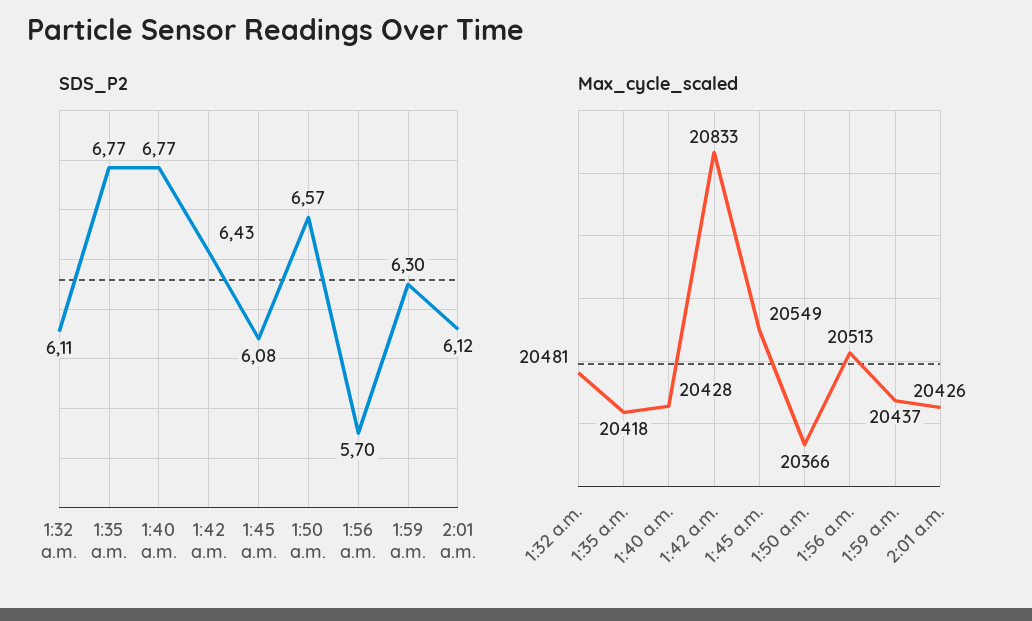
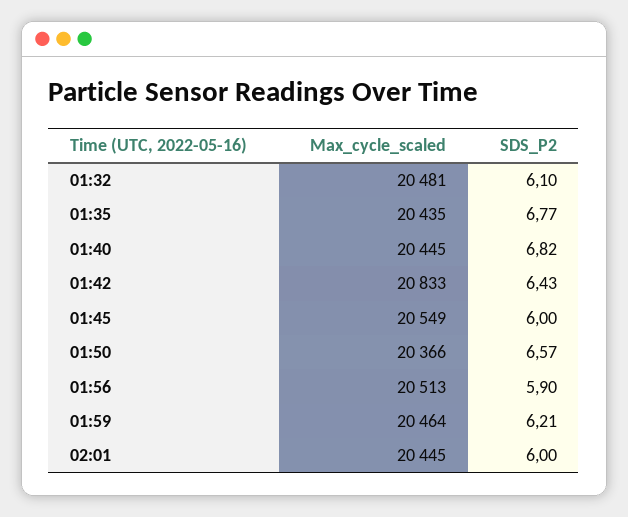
SDS_P2, 1:32 a.m.: 6.11 -> 6.1
SDS_P2, 1:40 a.m.: 6.77 -> 6.82
SDS_P2, 1:45 a.m.: 6.08 -> 6
SDS_P2, 1:56 a.m.: 5.7 -> 5.9
SDS_P2, 1:59 a.m.: 6.3 -> 6.21
SDS_P2, 2:01 a.m.: 6.12 -> 6
Max_cycle_scaled, 1:35 a.m.: 20418 -> 20435
Max_cycle_scaled, 1:40 a.m.: 20428 -> 20445
Max_cycle_scaled, 1:59 a.m.: 20437 -> 20464
Max_cycle_scaled, 2:01 a.m.: 20426 -> 20445

